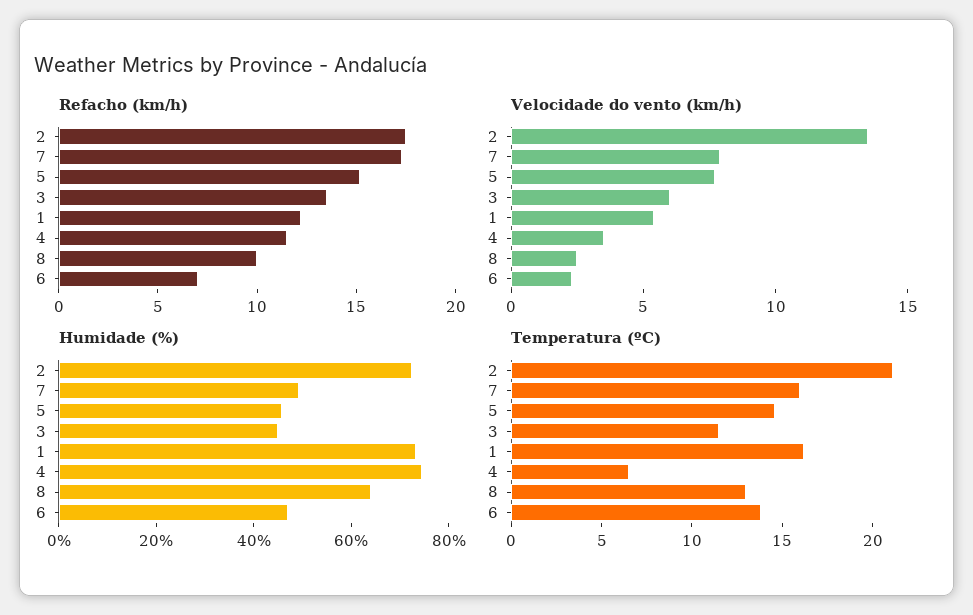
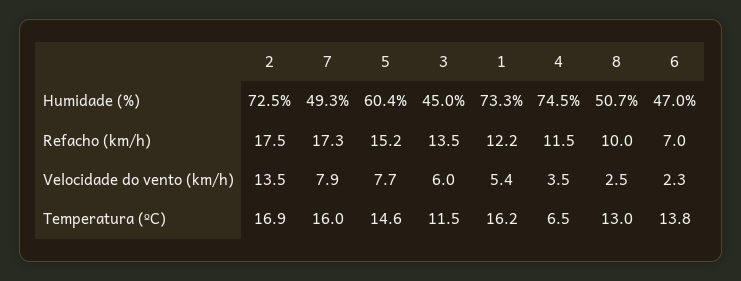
Humidade (%), 5: 45 -> 60.4
Humidade (%), 8: 65 -> 50.7
Temperatura (ºC), 2: 21 -> 16.9

